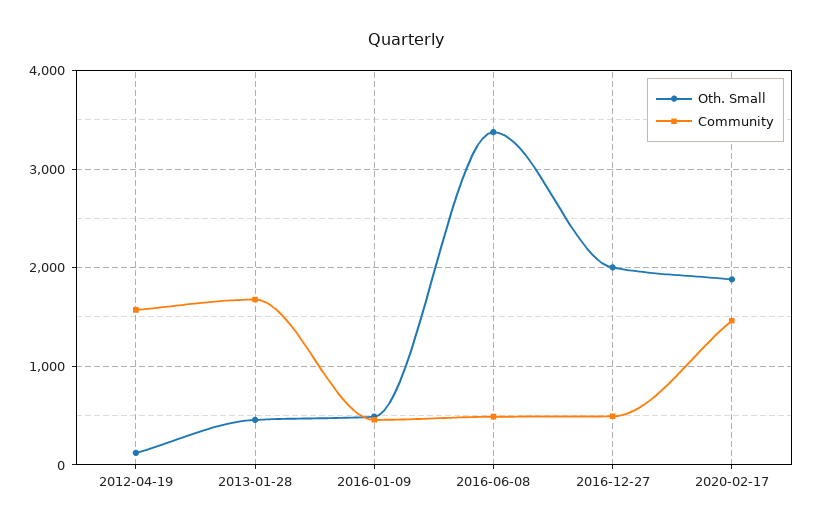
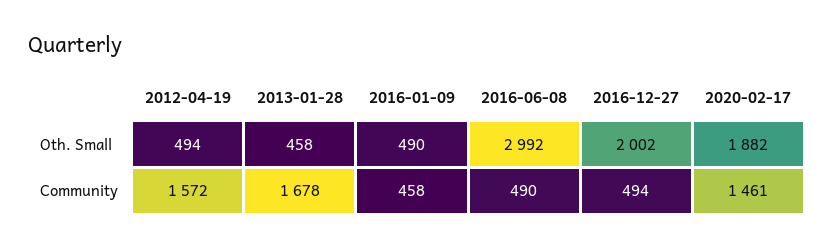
Oth. Small, 2012-04-19: 100 -> 494
Oth. Small, 2016-06-08: 3400 -> 2992

